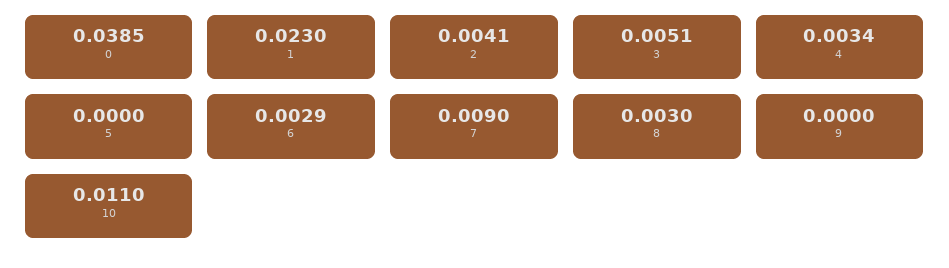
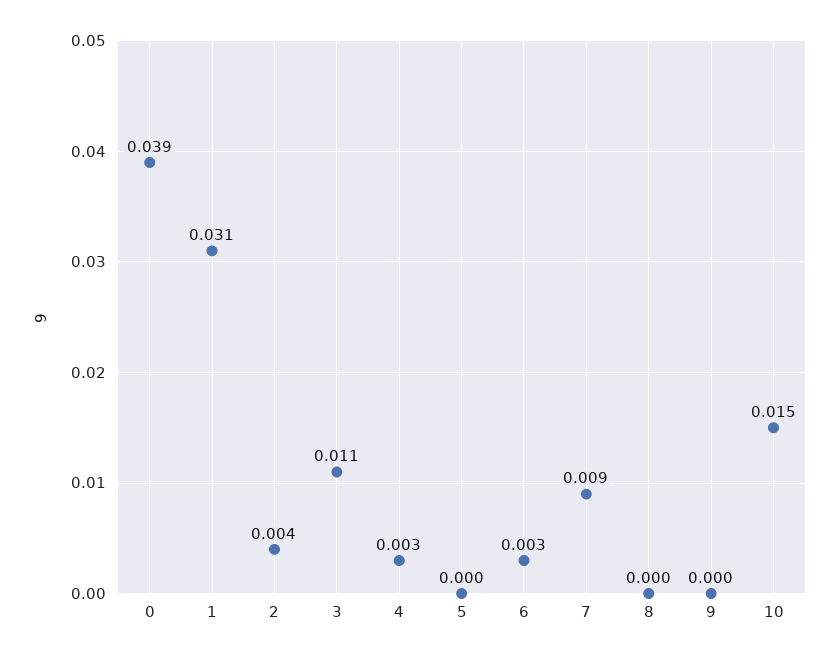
1: 0.023 -> 0.031
3: 0.0051 -> 0.011
8: 0.003 -> 0
10: 0.011 -> 0.015

